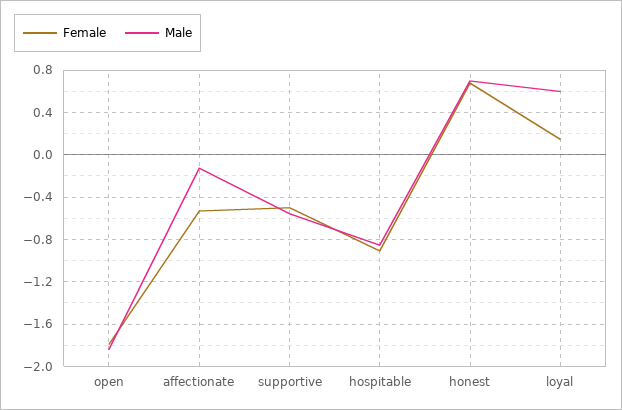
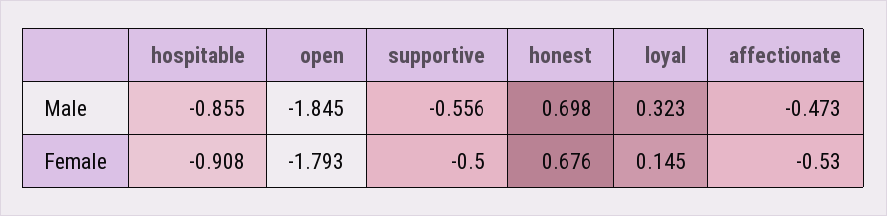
Male, affectionate: -0.1 -> -0.473
Male, loyal: 0.6 -> 0.323

